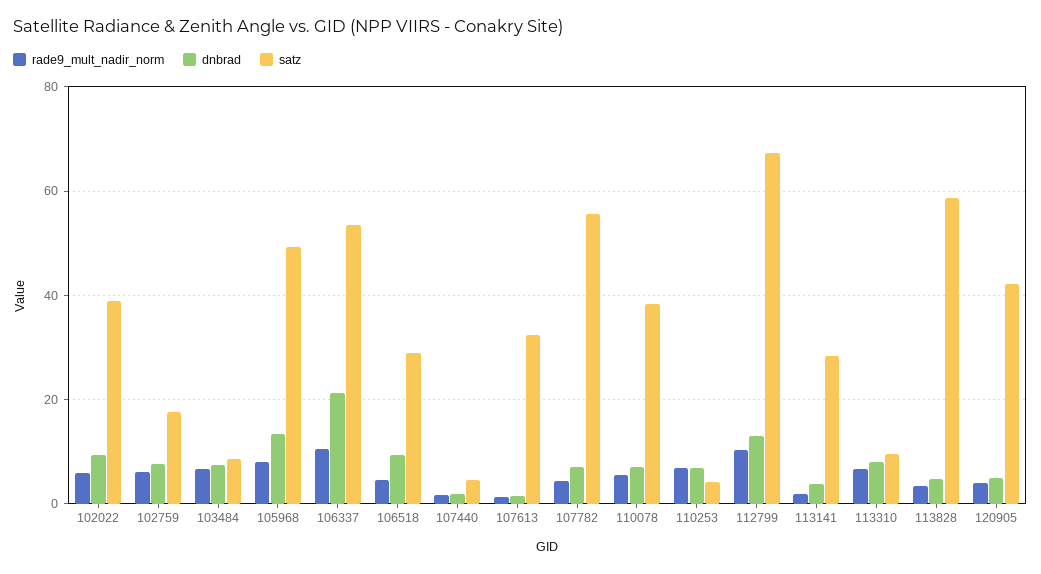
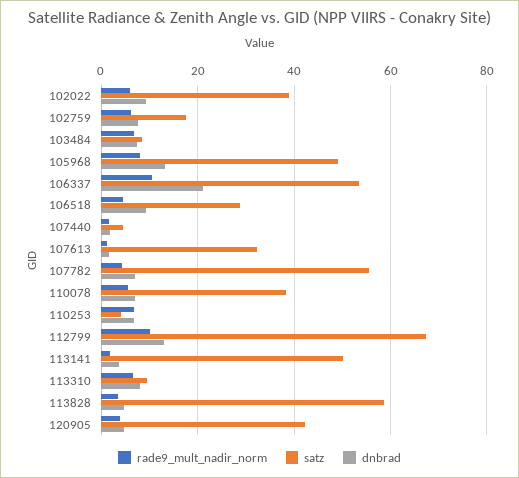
satz, 113141: 28 -> 50

